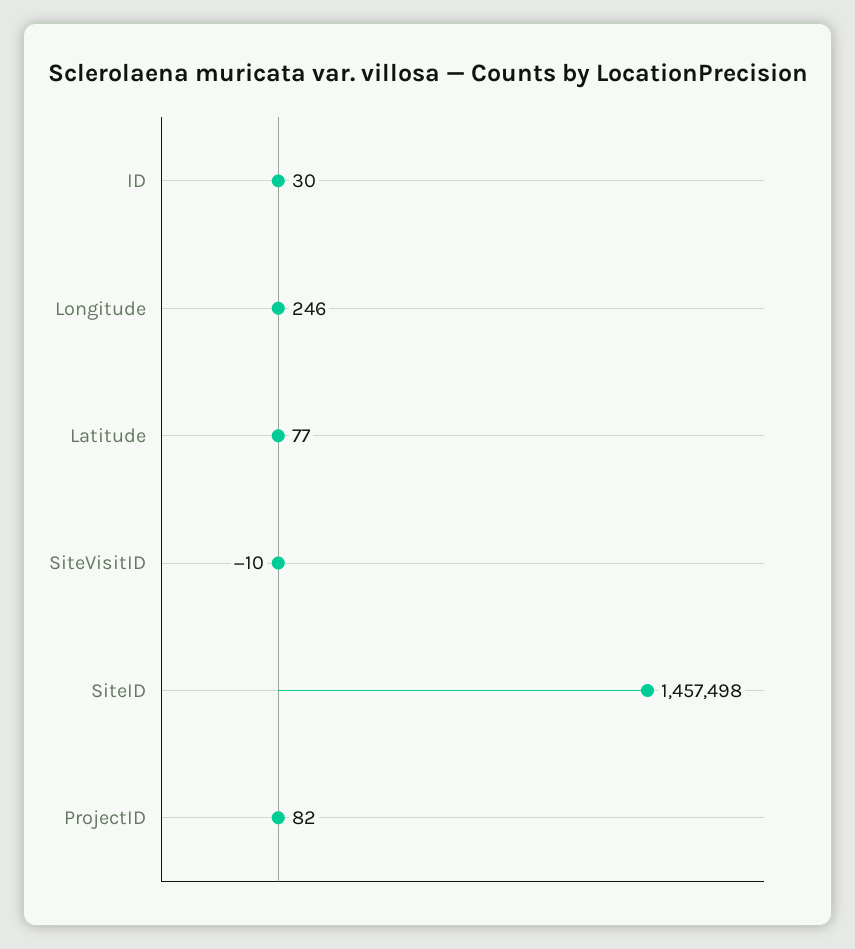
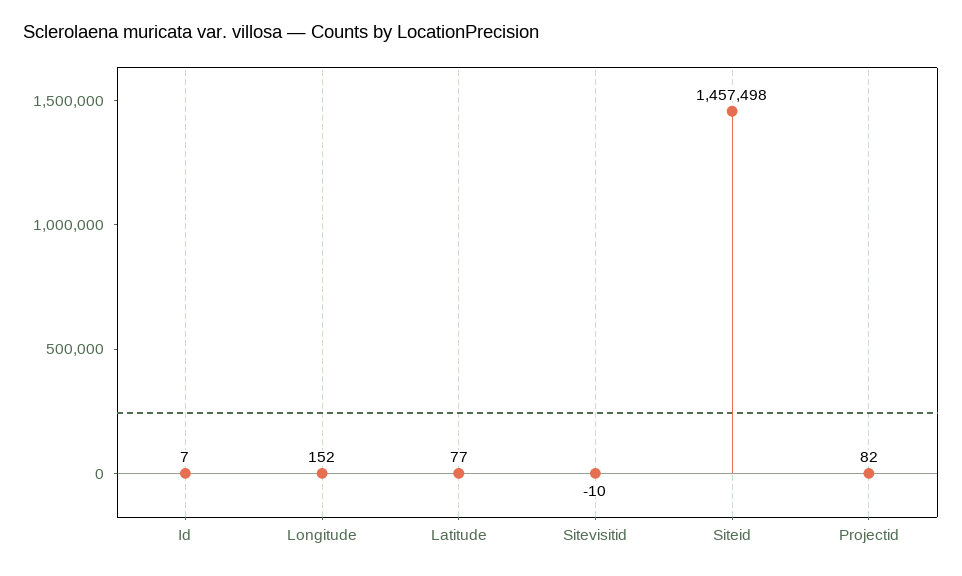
ID: 30 -> 7
Longitude: 246 -> 152

